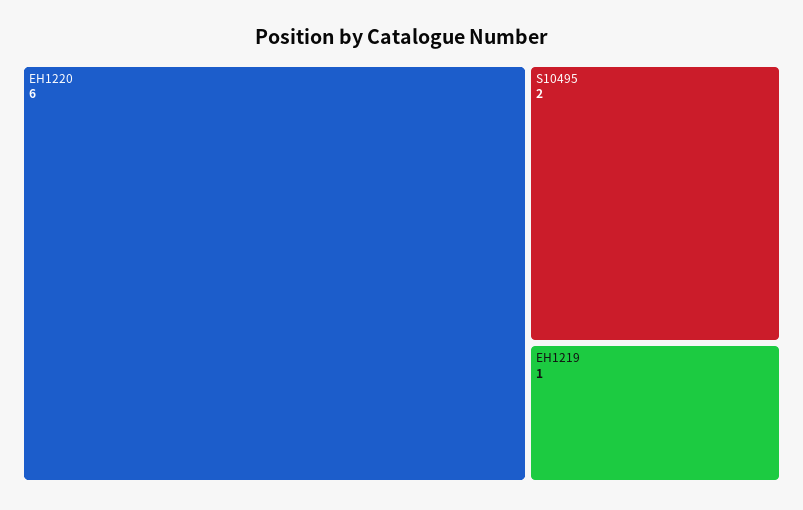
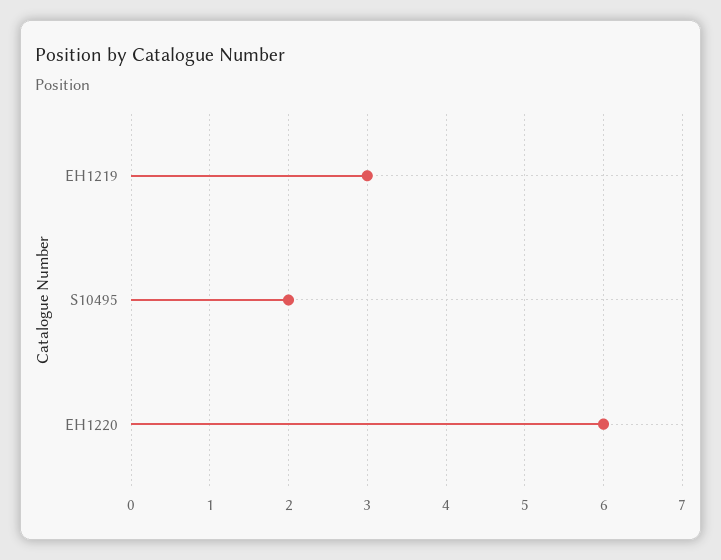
EH1219: 1 -> 3

